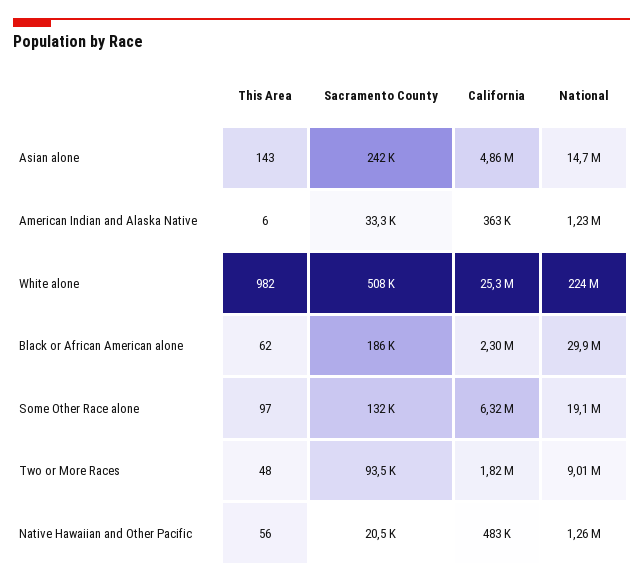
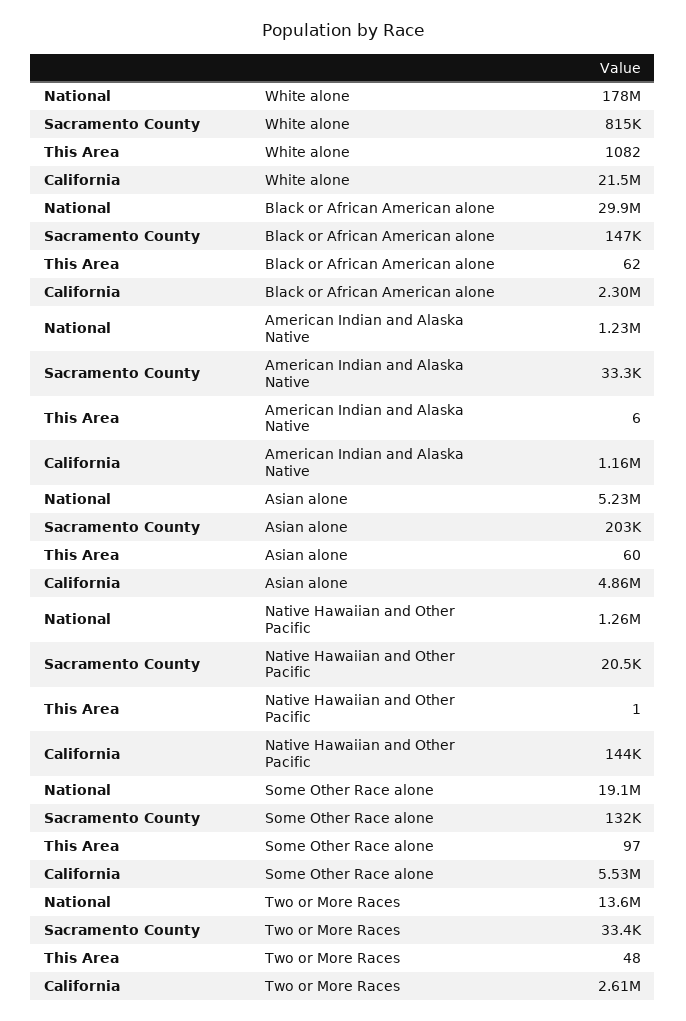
This Area, Asian alone: 143 -> 60
Sacramento County, Asian alone: 242000 -> 203000
National, Asian alone: 14700000 -> 5230000
California, American Indian and Alaska Native: 363000 -> 1160000
This Area, White alone: 982 -> 1082
Sacramento County, White alone: 508000 -> 815000
California, White alone: 25300000 -> 21500000
National, White alone: 224000000 -> 178000000
Sacramento County, Black or African American alone: 186000 -> 147000
California, Some Other Race alone: 6320000 -> 5530000
Sacramento County, Two or More Races: 93500 -> 33400
California, Two or More Races: 1820000 -> 2610000
National, Two or More Races: 9010000 -> 13600000
This Area, Native Hawaiian and Other Pacific: 56 -> 1
California, Native Hawaiian and Other Pacific: 483000 -> 144000

